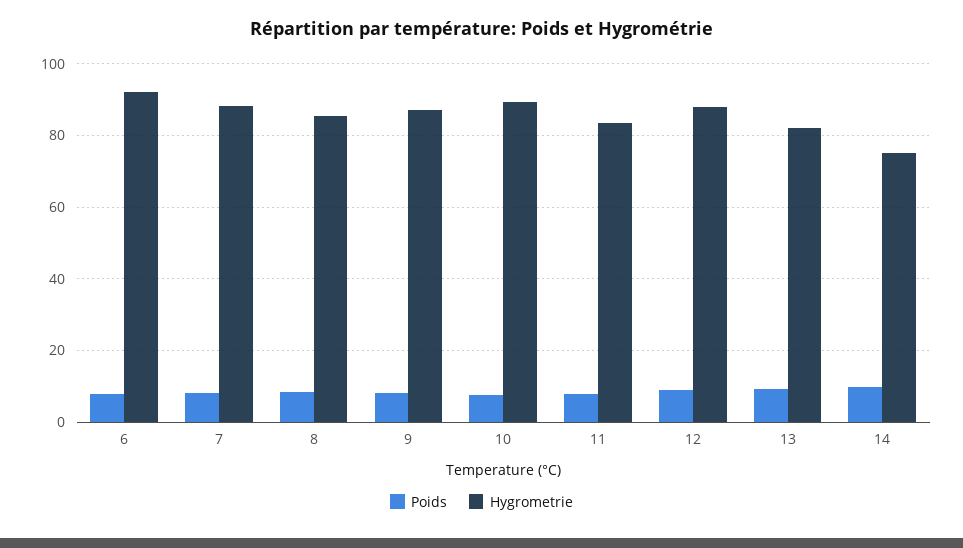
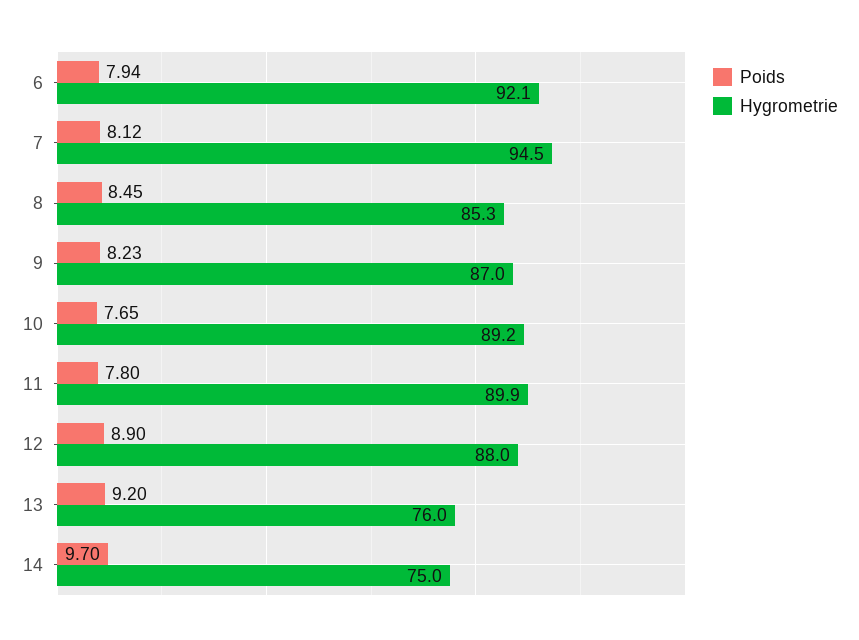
Hygrometrie, 7: 88 -> 94.5
Hygrometrie, 11: 84 -> 89.9
Hygrometrie, 13: 82 -> 76

